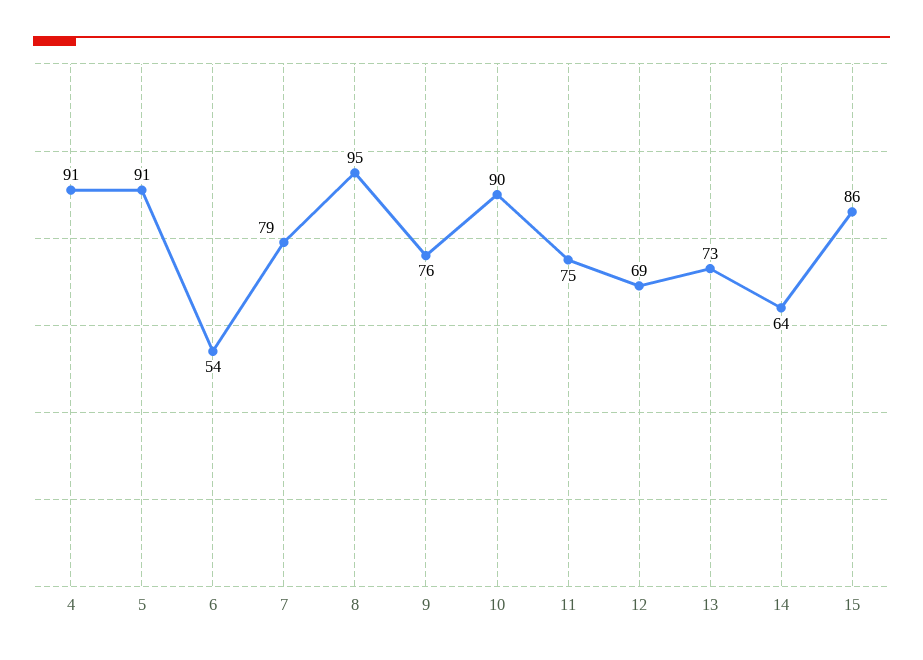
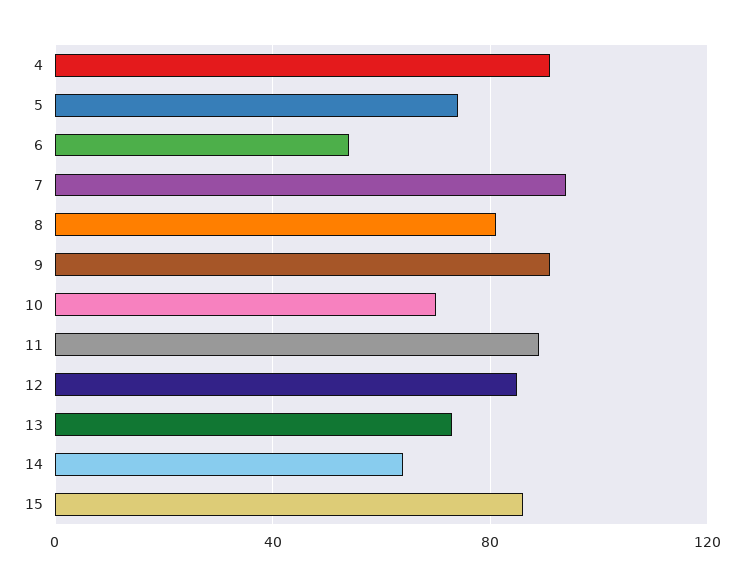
5: 91 -> 75
7: 79 -> 95
8: 95 -> 80
9: 76 -> 90
10: 90 -> 70
11: 75 -> 90
12: 69 -> 85

